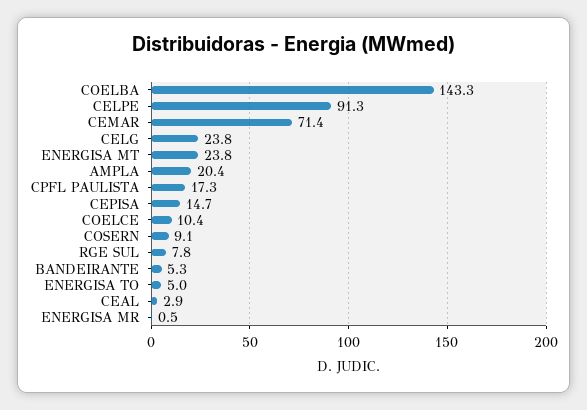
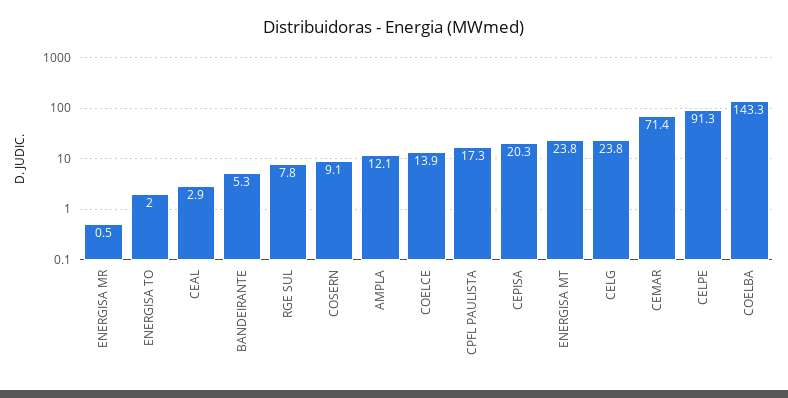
AMPLA: 20.4 -> 12.1
CEPISA: 14.7 -> 20.3
COELCE: 10.4 -> 13.9
ENERGISA TO: 5 -> 2

